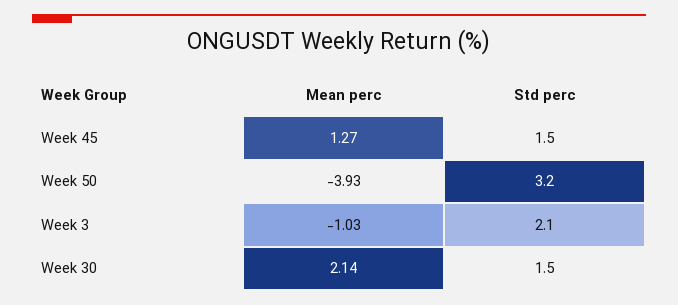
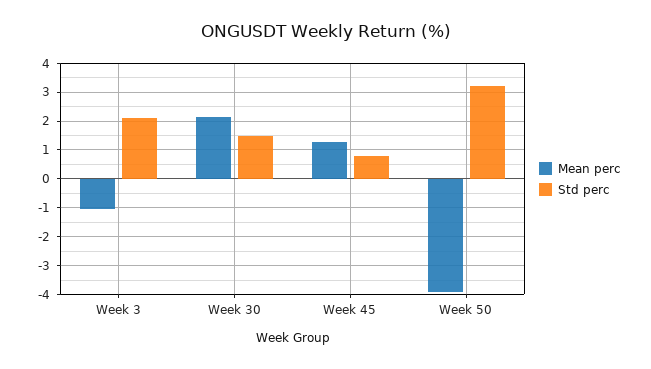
Std perc, Week 45: 1.5 -> 0.75

